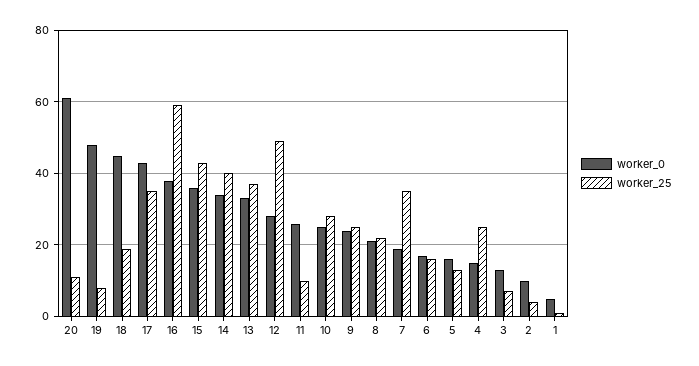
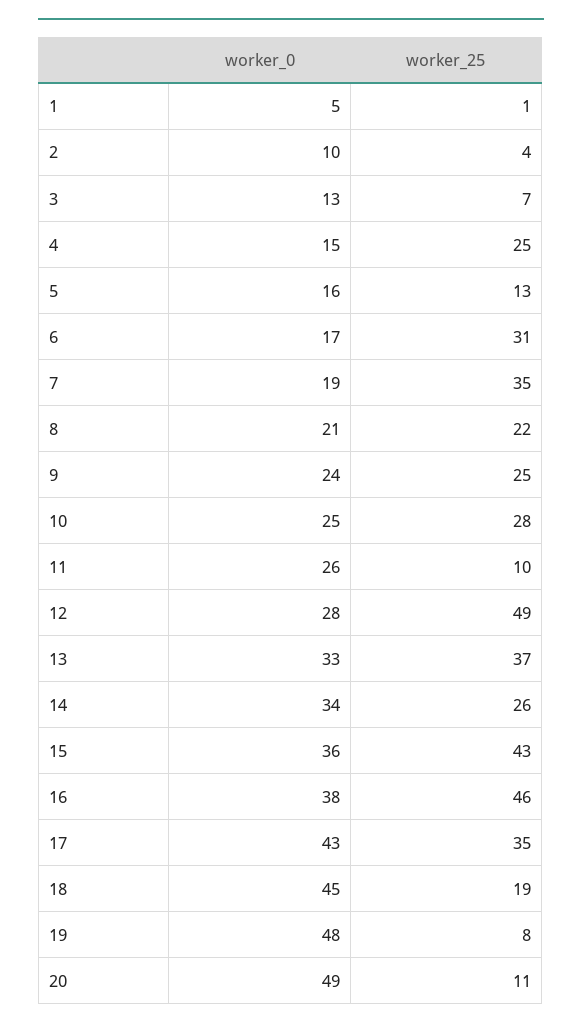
worker_0, 20: 60 -> 49
worker_25, 16: 60 -> 46
worker_25, 14: 40 -> 26
worker_25, 6: 15 -> 31

